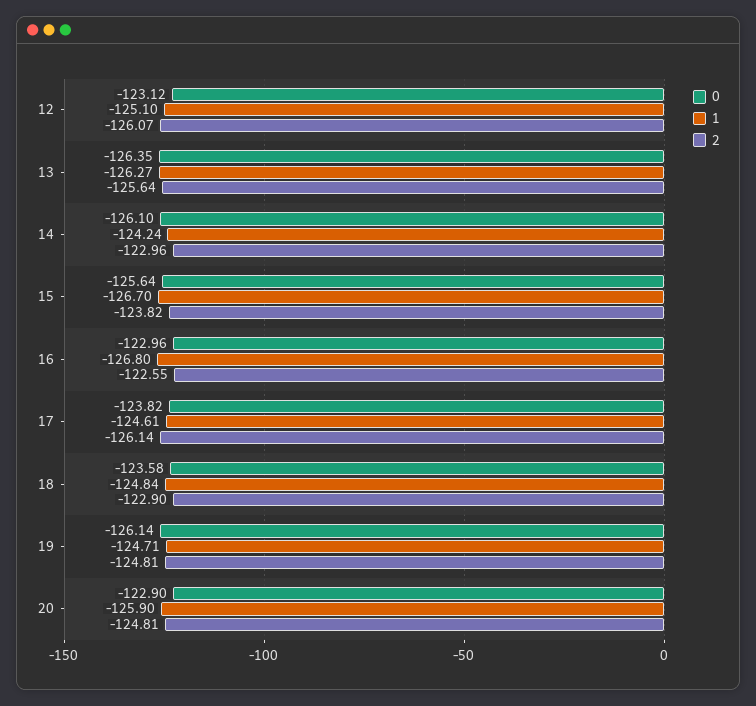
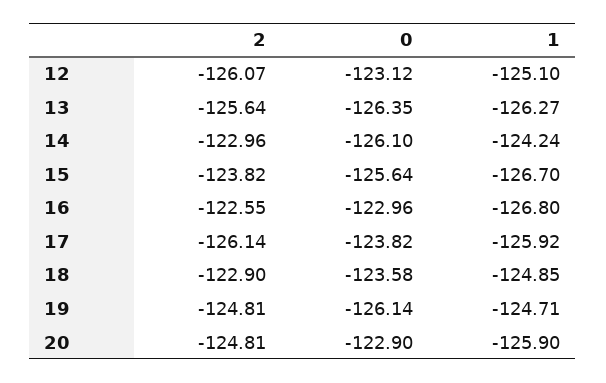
1, 17: -124.61 -> -125.92
1, 18: -124.84 -> -124.85

